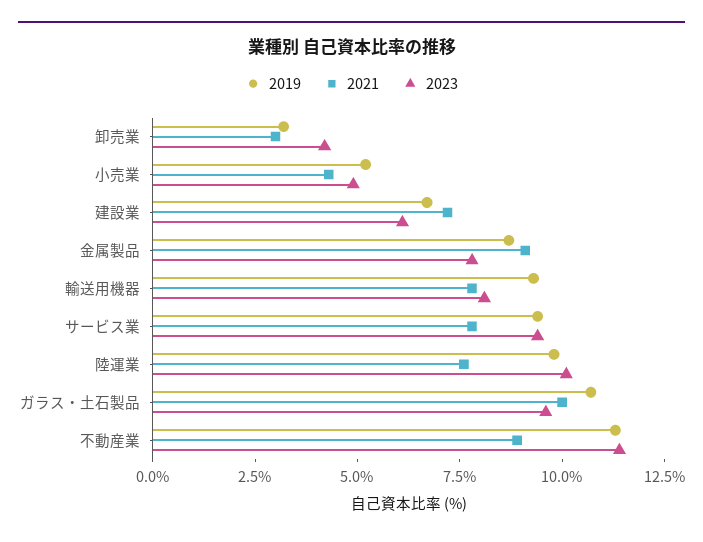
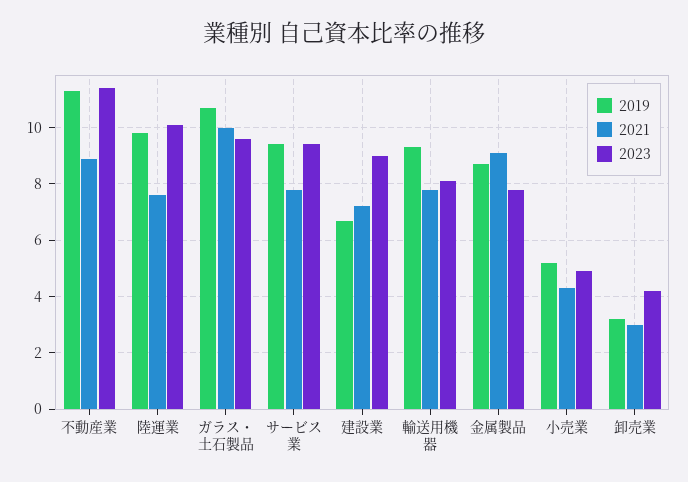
2023, 建設業: 6 -> 9

